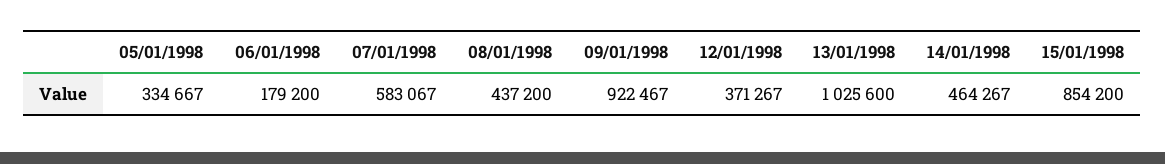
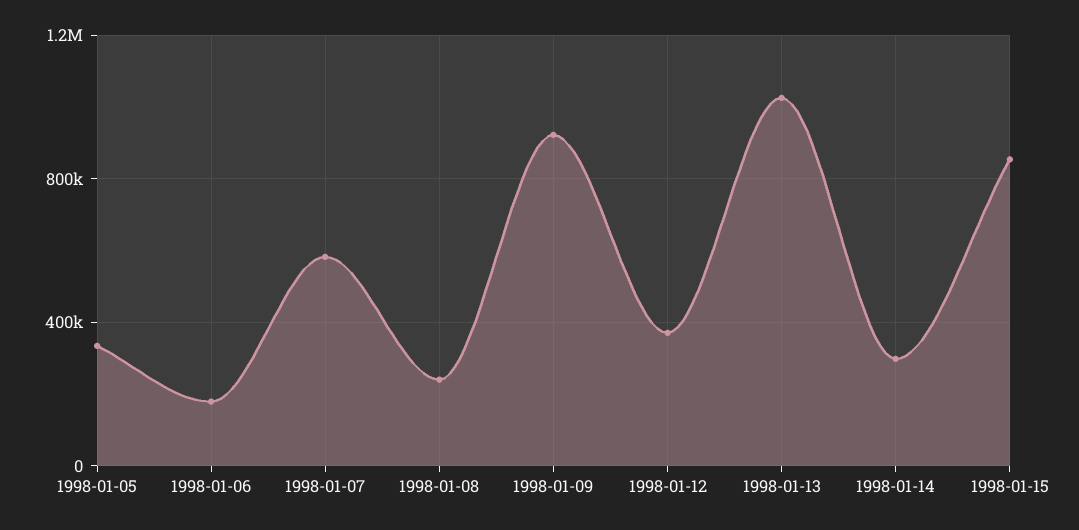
08/01/1998: 437200 -> 250000
14/01/1998: 464267 -> 300000

